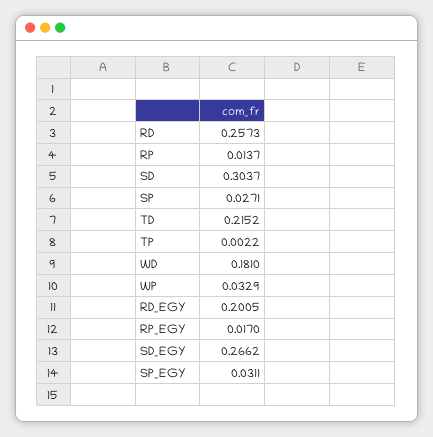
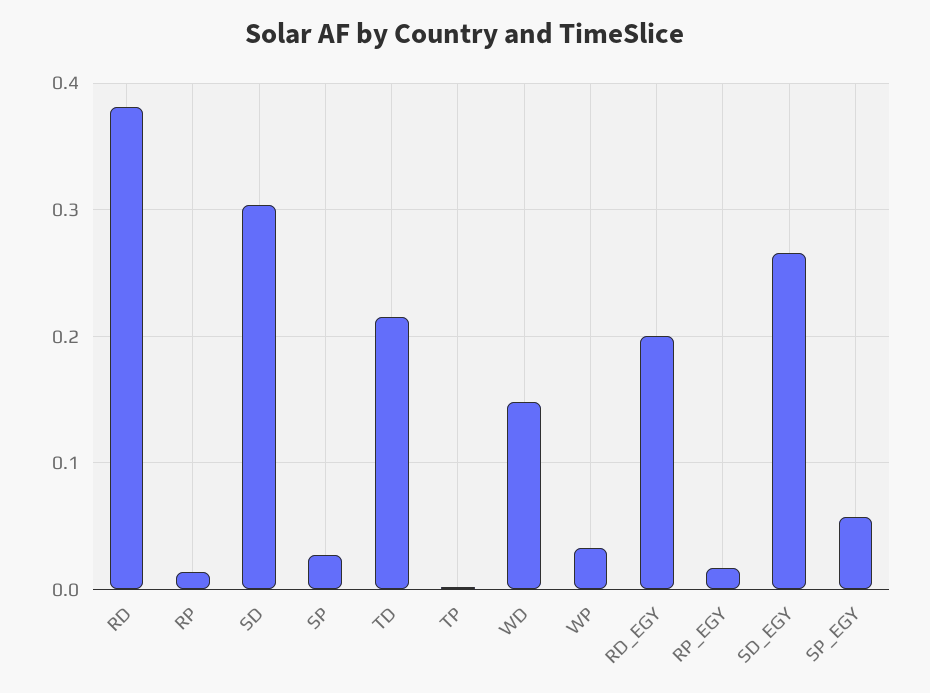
RD: 0.2573 -> 0.38
WD: 0.181 -> 0.15
SP_EGY: 0.0311 -> 0.06

